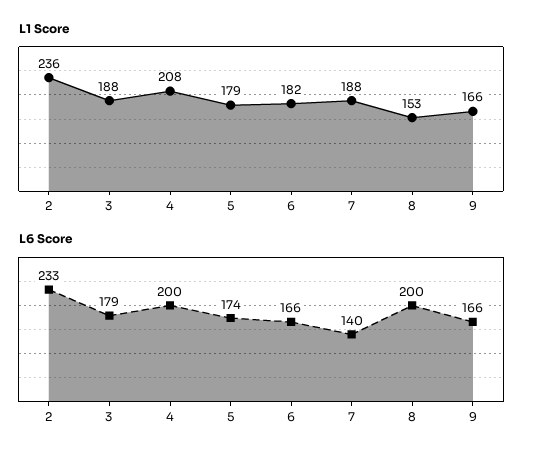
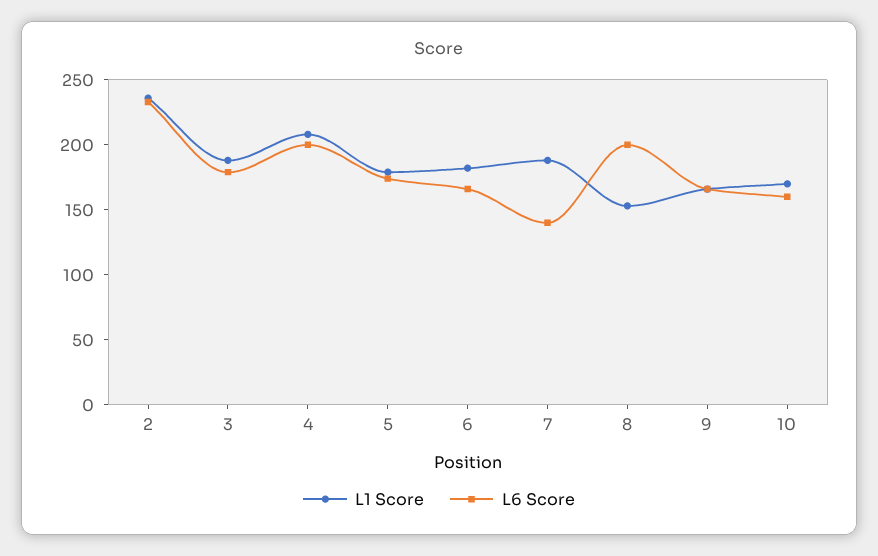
L1 Score, 10: none -> 170
L6 Score, 10: none -> 160

